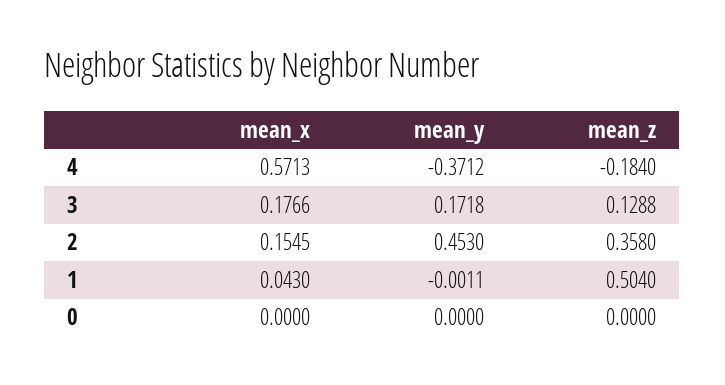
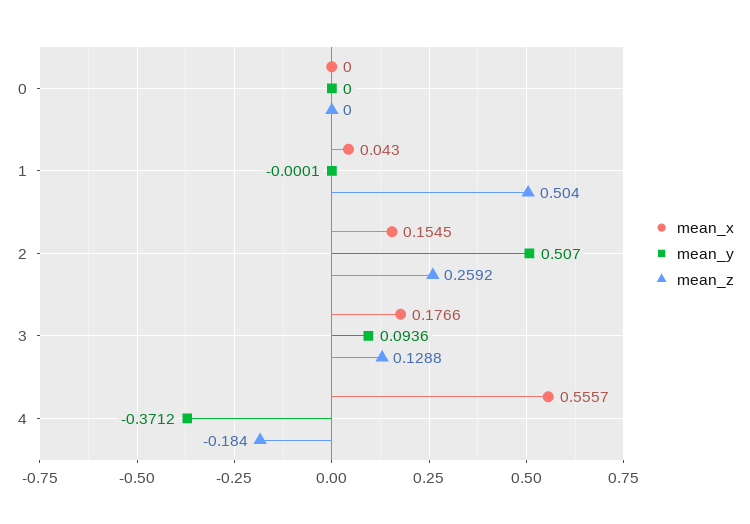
mean_x, 4: 0.5713 -> 0.5557
mean_y, 3: 0.1718 -> 0.0936
mean_y, 2: 0.453 -> 0.507
mean_z, 2: 0.358 -> 0.2592
mean_y, 1: -0.0011 -> -0.0001

